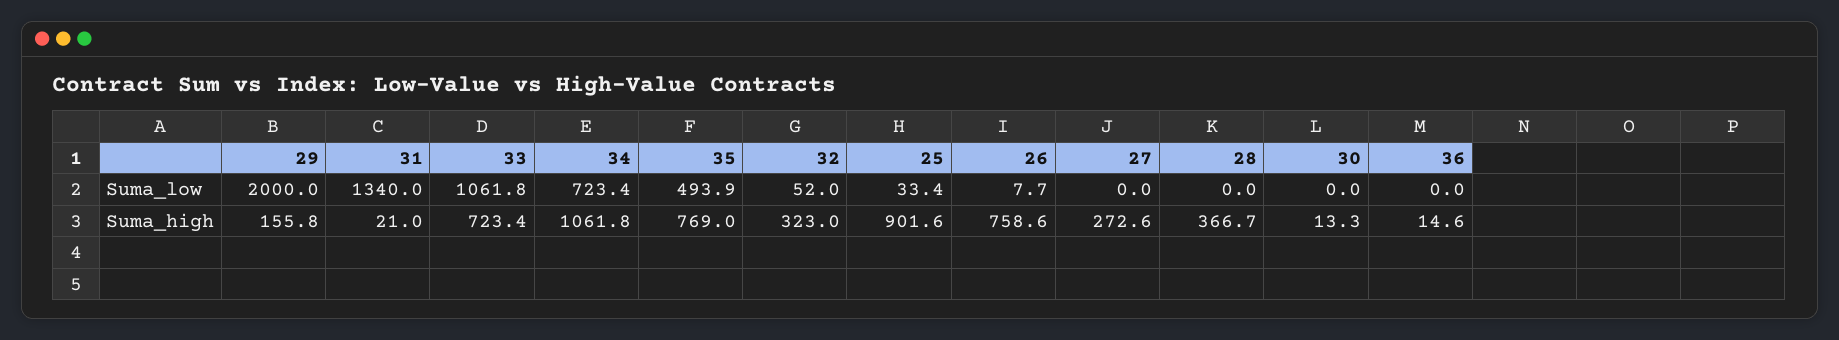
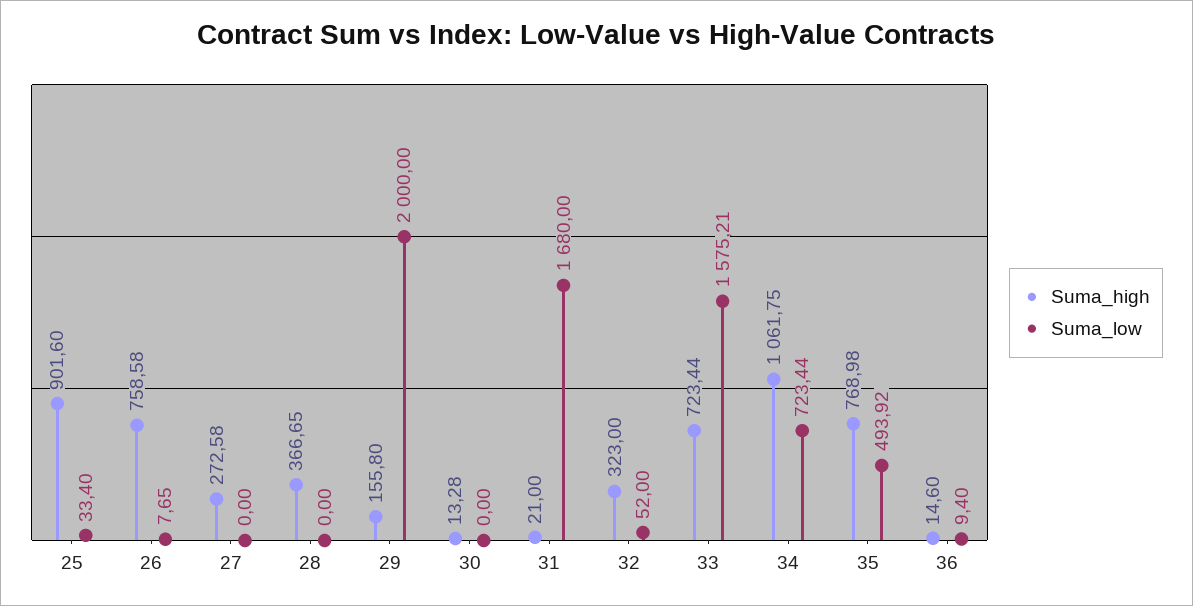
Suma_low, 31: 1340 -> 1680
Suma_low, 33: 1061.8 -> 1575.21
Suma_low, 36: 0 -> 9.4

